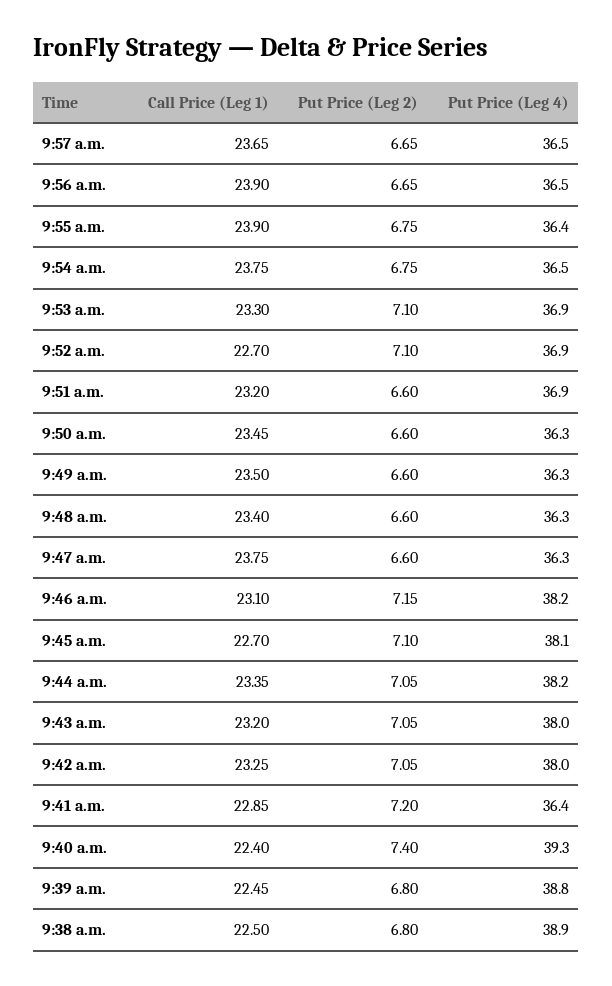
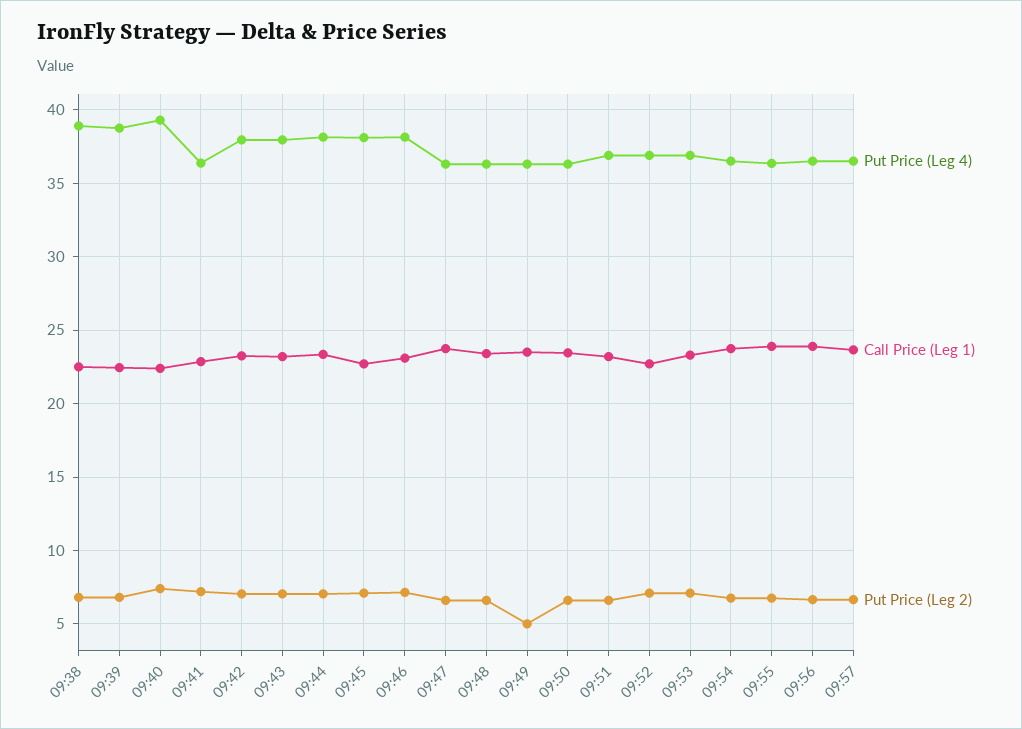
Put Price (Leg 2), 9:49 a.m.: 6.6 -> 5

